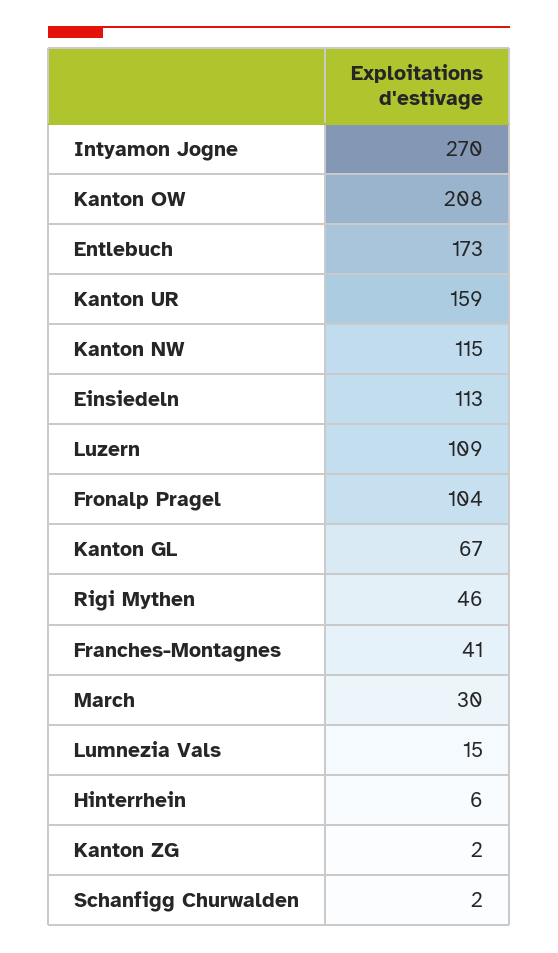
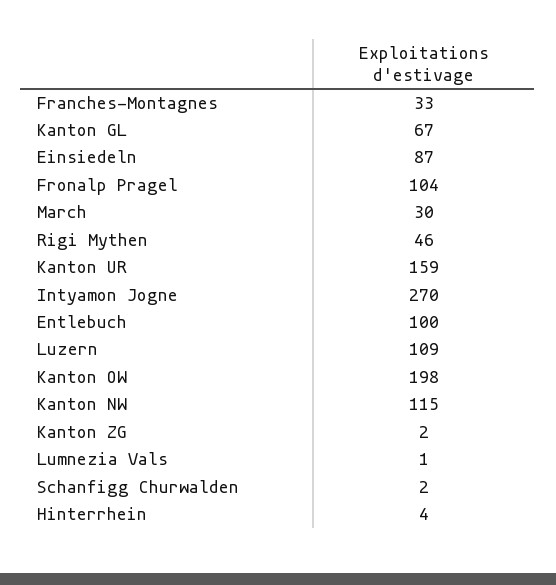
Kanton OW: 208 -> 198
Entlebuch: 173 -> 100
Einsiedeln: 113 -> 87
Franches-Montagnes: 41 -> 33
Lumnezia Vals: 15 -> 1
Hinterrhein: 6 -> 4

